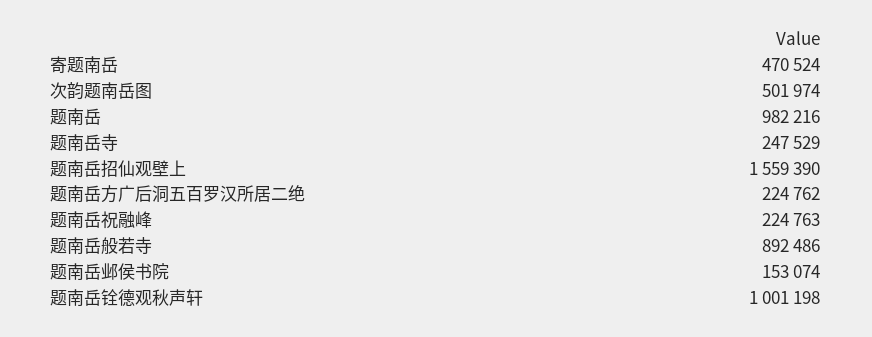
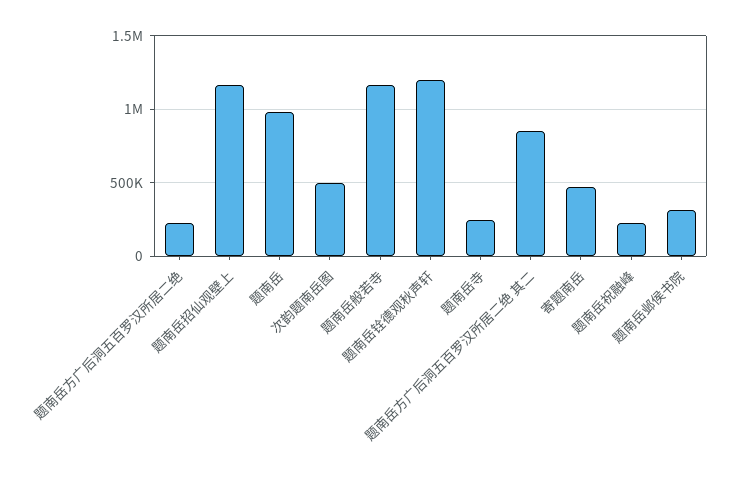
题南岳招仙观壁上: 1559390 -> 1150000
题南岳般若寺: 892486 -> 1150000
题南岳邺侯书院: 153074 -> 300000
题南岳铨德观秋声轩: 1001198 -> 1200000
题南岳方广后洞五百罗汉所居二绝 其二: none -> 850000

